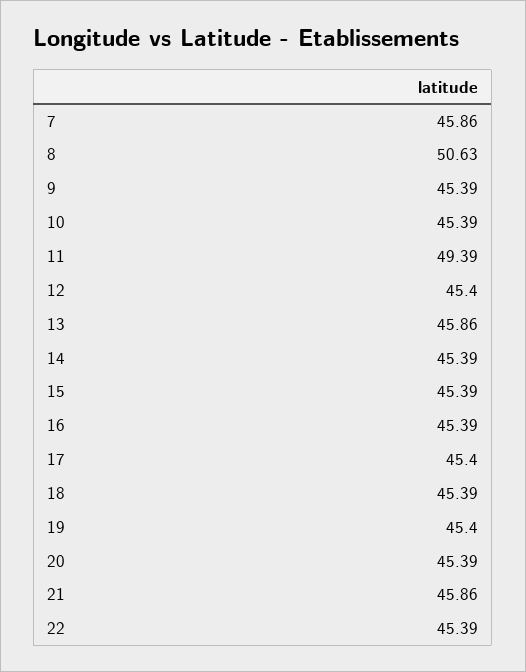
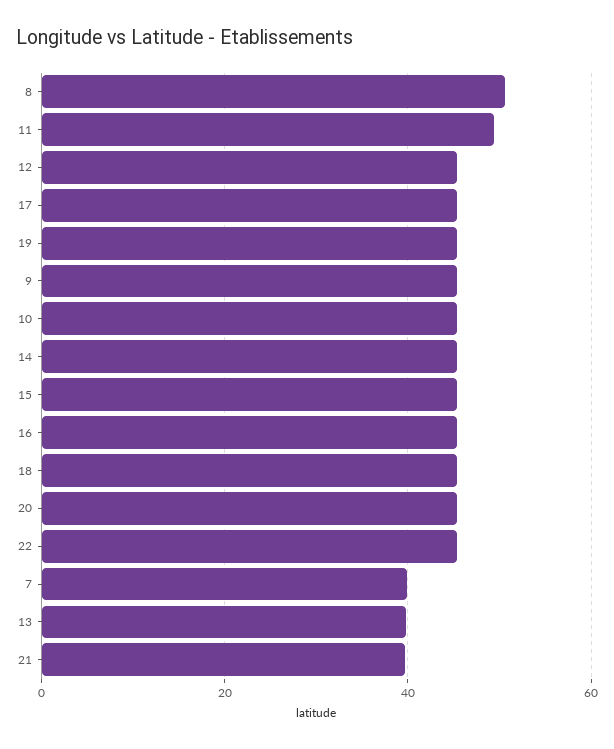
7: 45.86 -> 40
13: 45.86 -> 40
21: 45.86 -> 40

